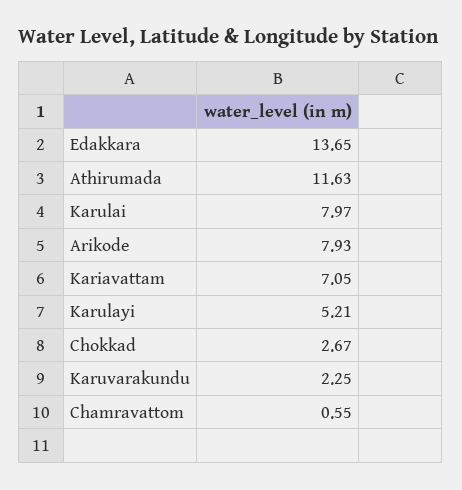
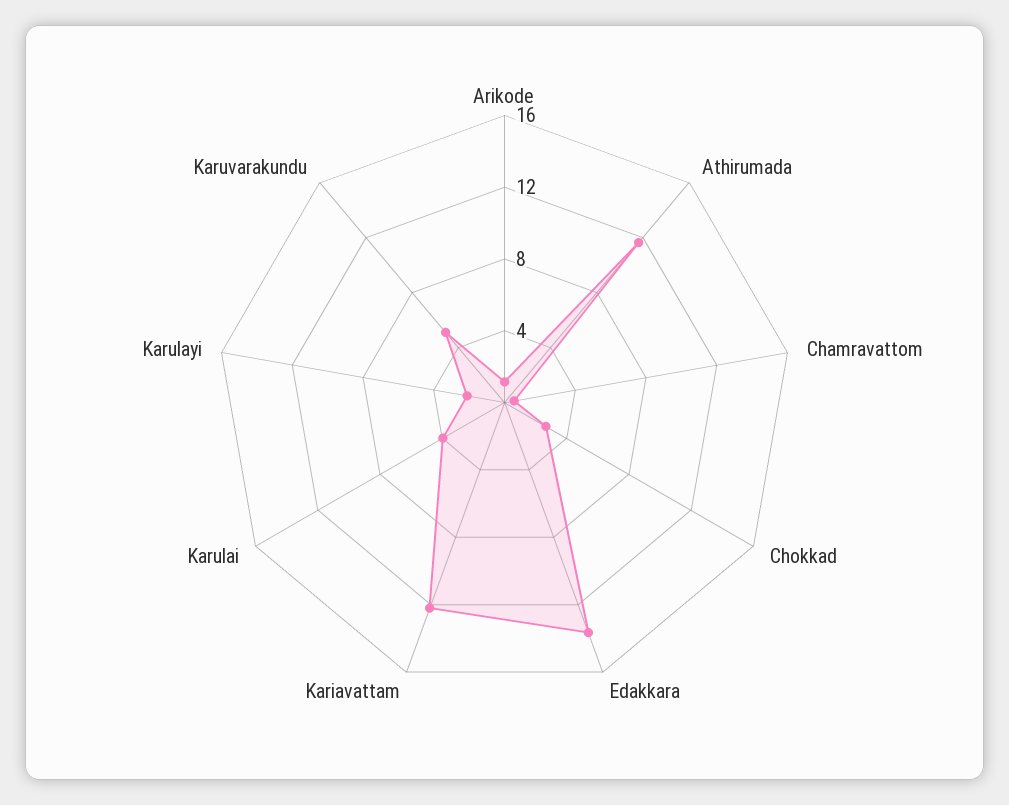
Karulai: 7.97 -> 4
Arikode: 7.93 -> 1
Kariavattam: 7.05 -> 12
Karulayi: 5.21 -> 2
Karuvarakundu: 2.25 -> 5

